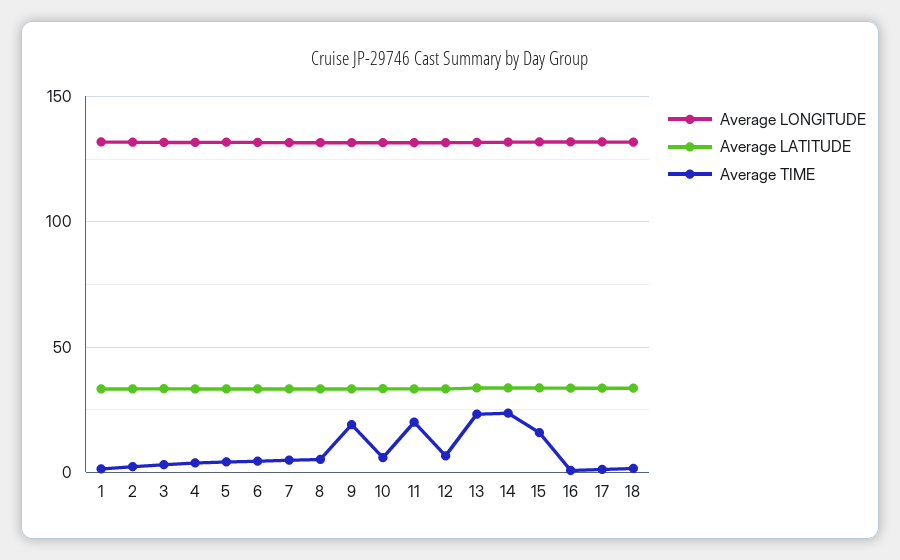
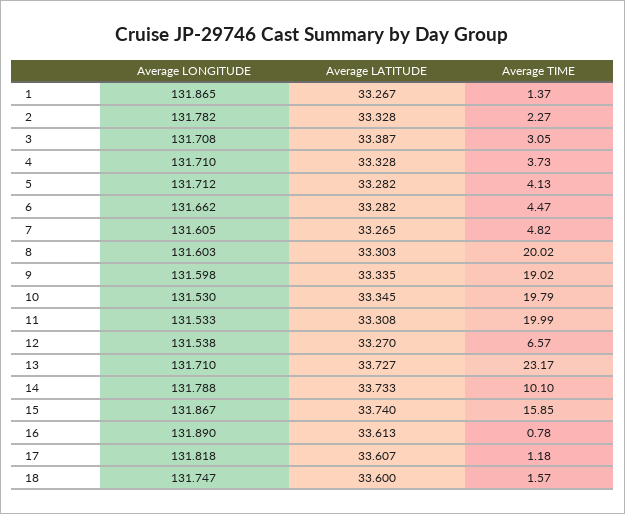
Average TIME, 8: 5 -> 20.02
Average TIME, 10: 5 -> 19.79
Average TIME, 14: 25 -> 10.1

